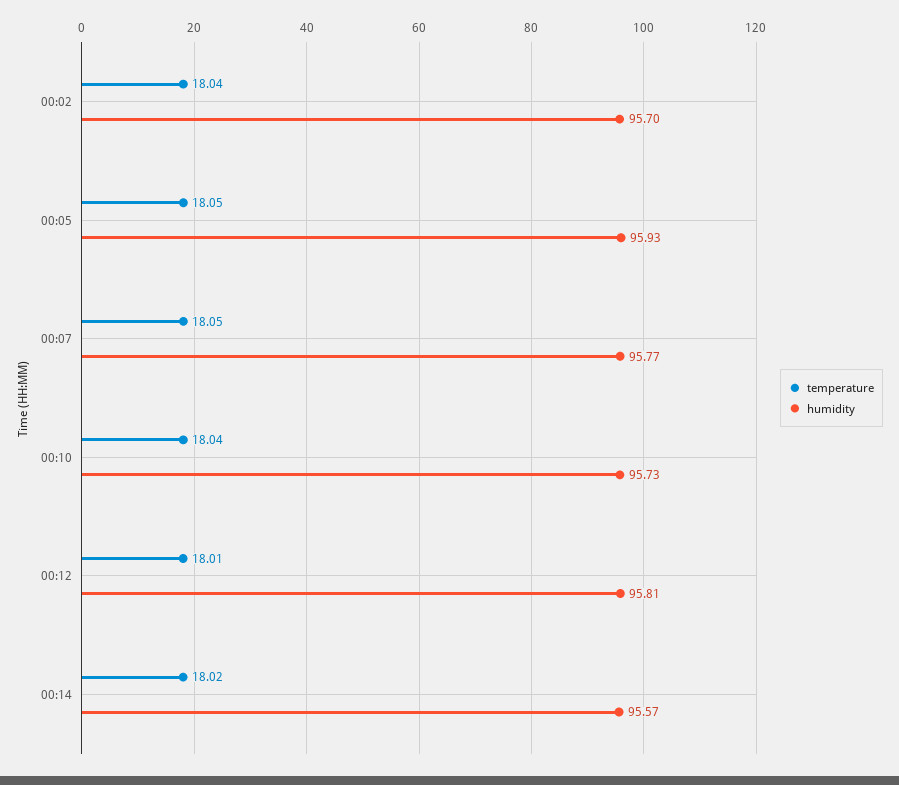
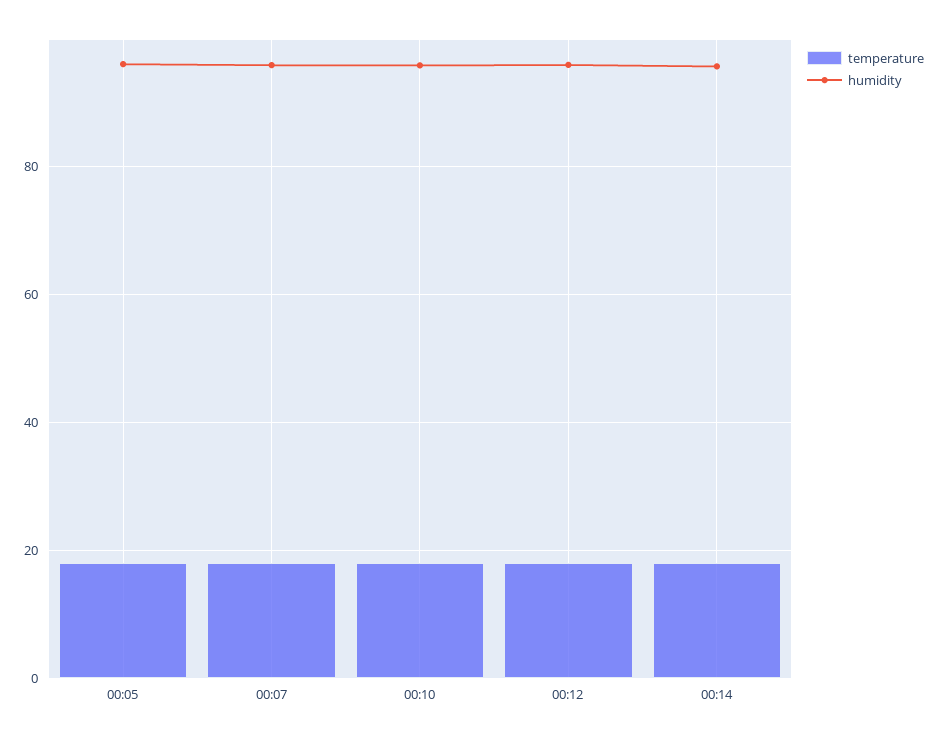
temperature, 00:02: 18.04 -> none
humidity, 00:02: 95.7 -> none

